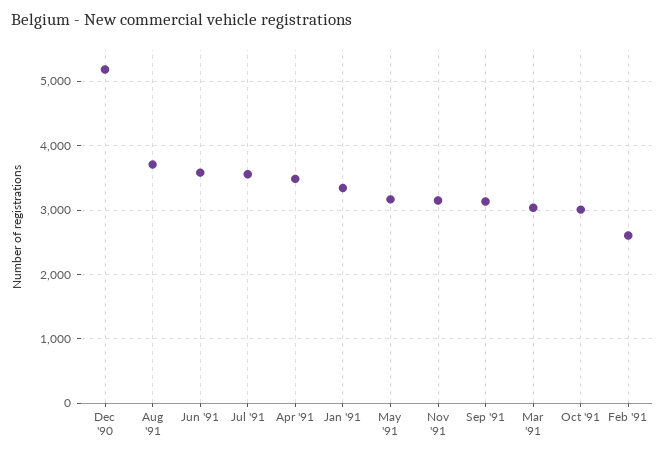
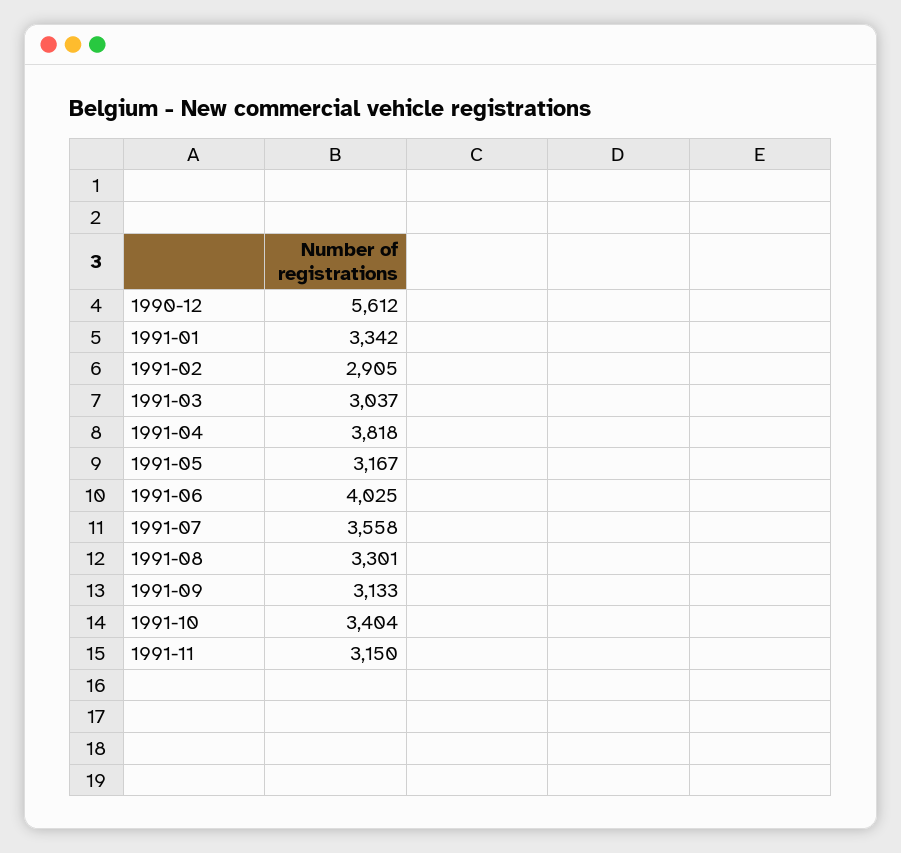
Dec '90: 5200 -> 5612
Aug '91: 3700 -> 3301
Jun '91: 3600 -> 4025
Apr '91: 3500 -> 3818
Oct '91: 3000 -> 3404
Feb '91: 2600 -> 2905

